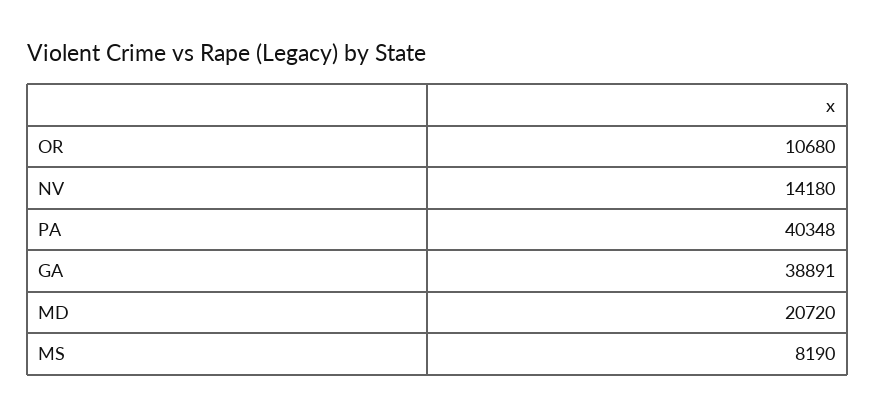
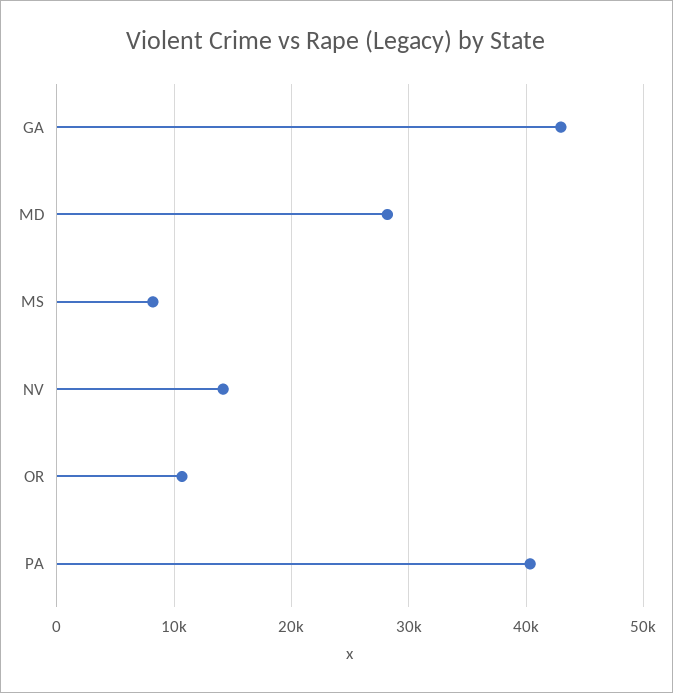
GA: 38891 -> 43000
MD: 20720 -> 28000

